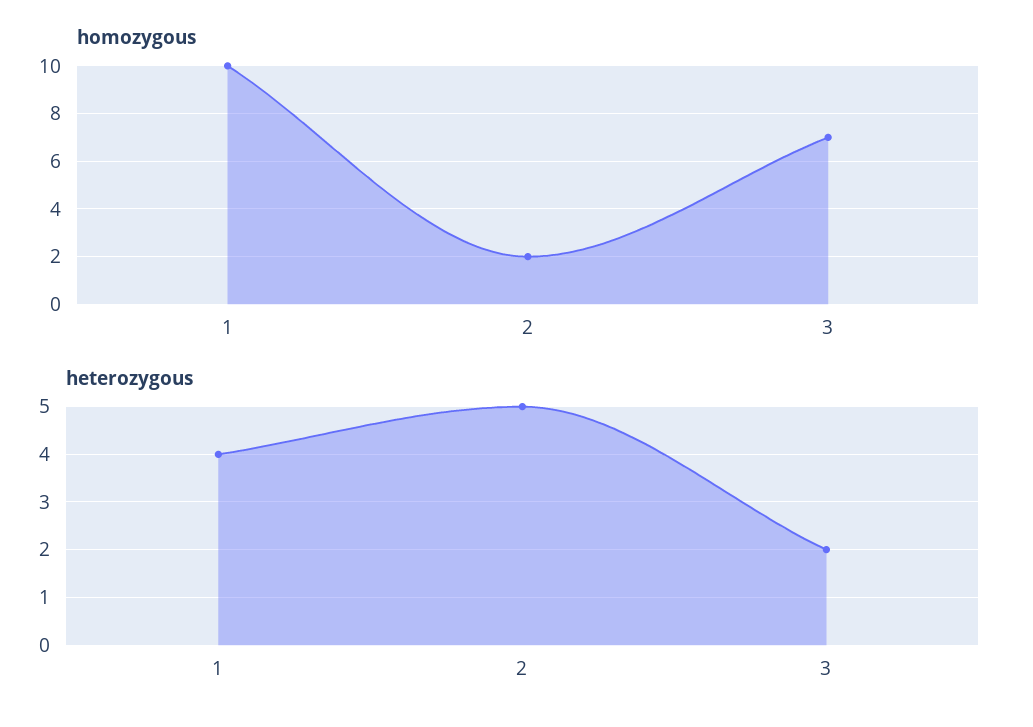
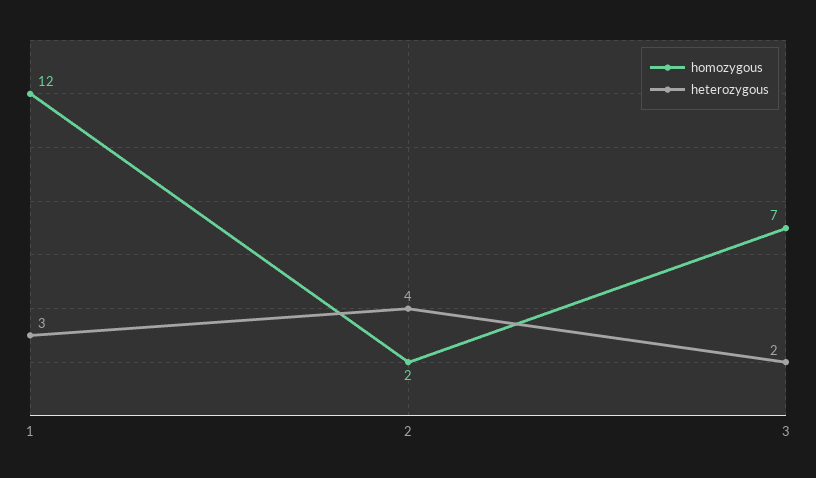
homozygous, 1: 10 -> 12
heterozygous, 1: 4 -> 3
heterozygous, 2: 5 -> 4

